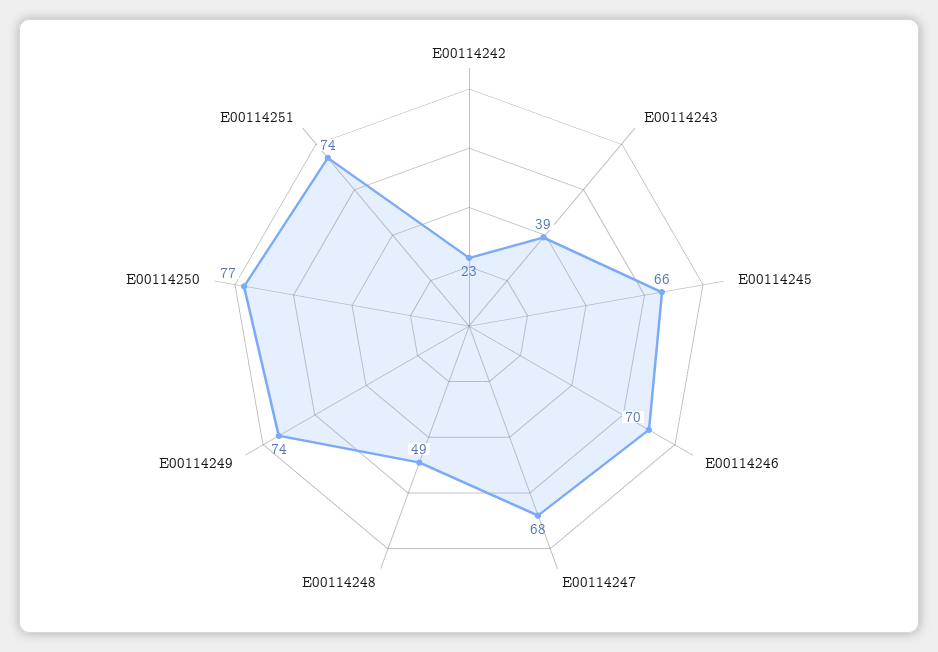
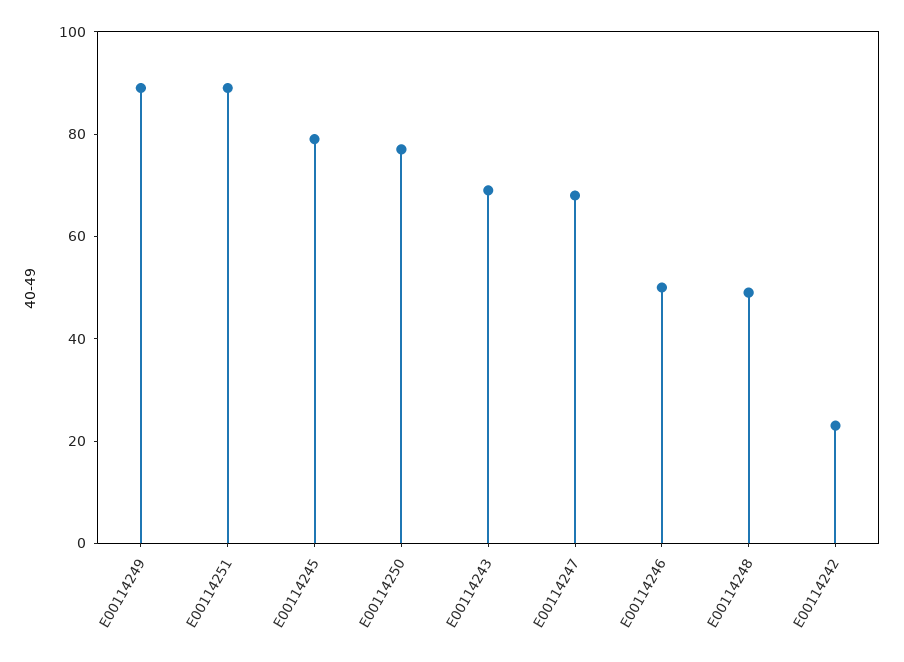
E00114243: 39 -> 70
E00114245: 66 -> 80
E00114246: 70 -> 50
E00114249: 74 -> 90
E00114251: 74 -> 90

